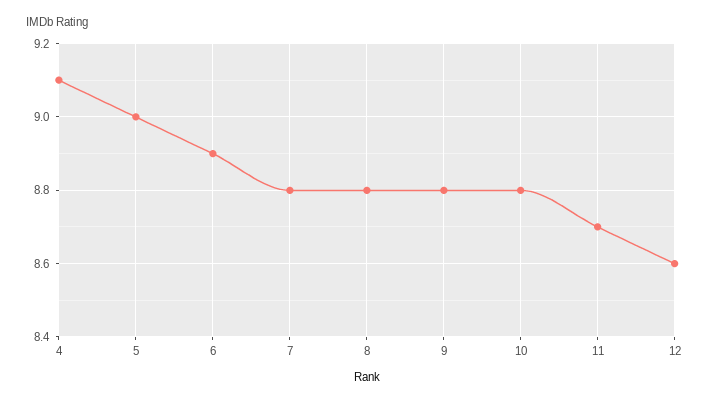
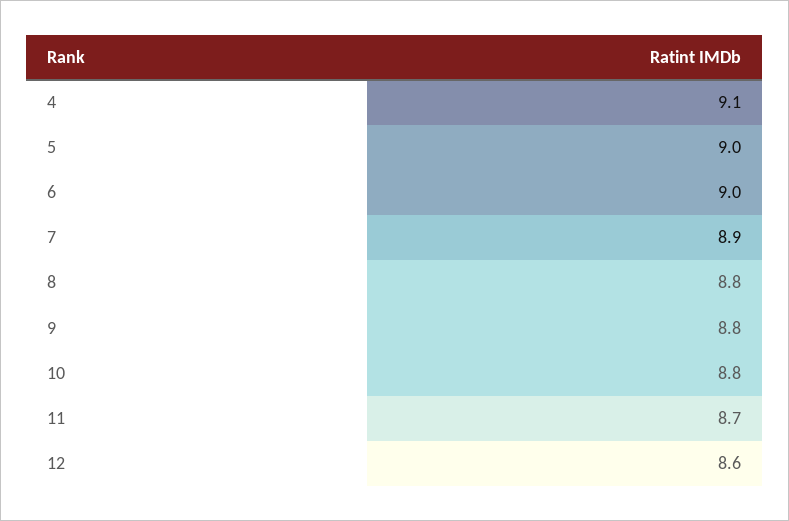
6: 8.9 -> 9
7: 8.8 -> 8.9

